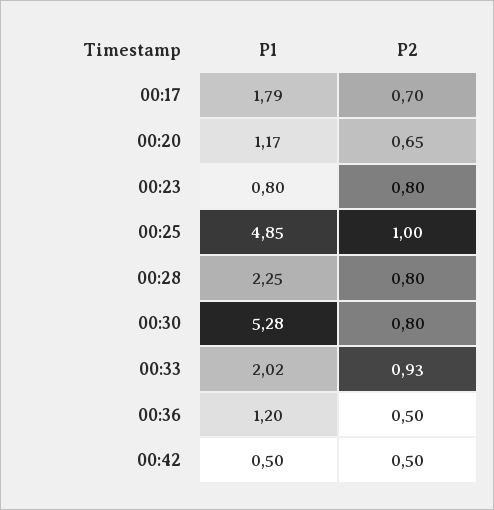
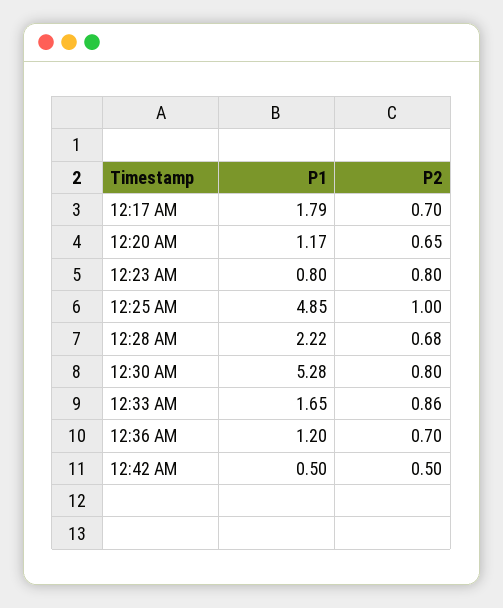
P1, 00:28: 2.25 -> 2.22
P2, 00:28: 0.8 -> 0.68
P1, 00:33: 2.02 -> 1.65
P2, 00:33: 0.93 -> 0.86
P2, 00:36: 0.5 -> 0.7

